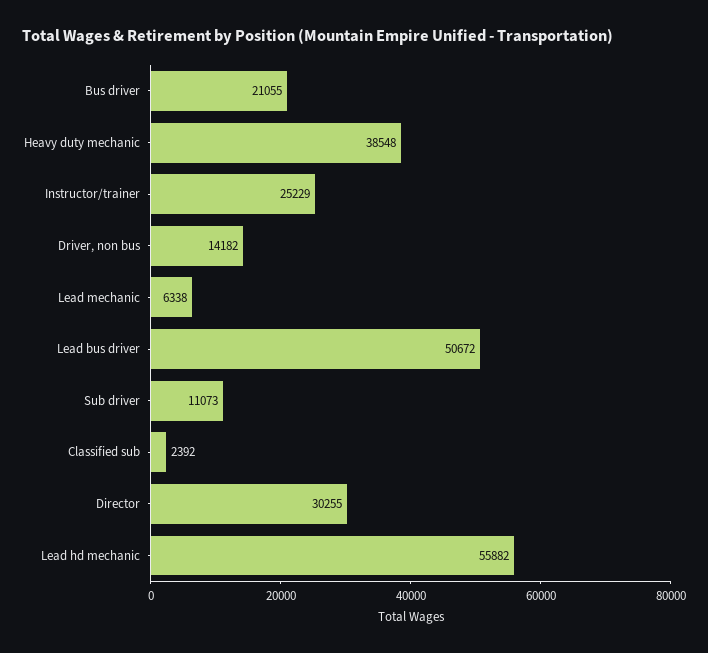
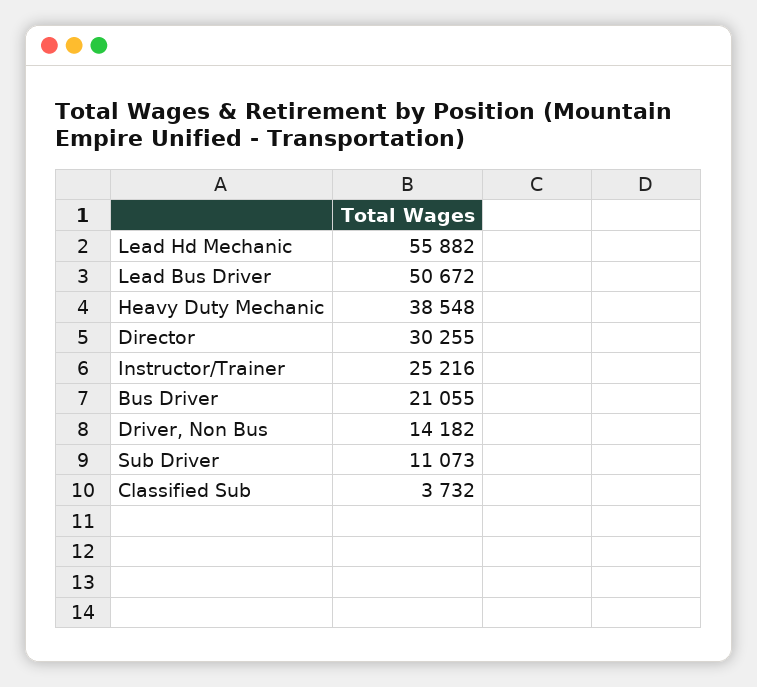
Instructor/trainer: 25229 -> 25216
Lead mechanic: 6338 -> none
Classified sub: 2392 -> 3732

